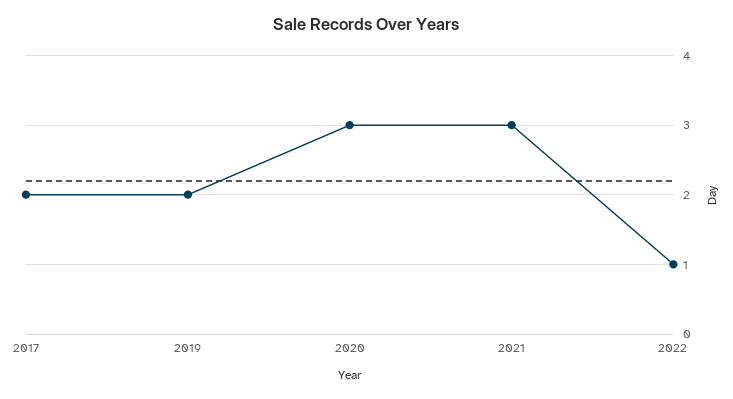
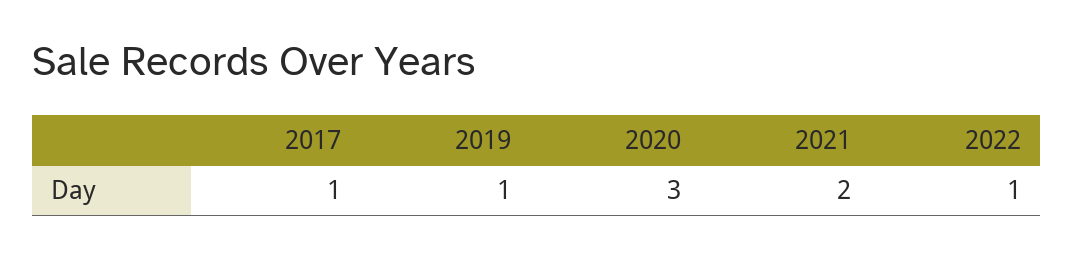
2017: 2 -> 1
2019: 2 -> 1
2021: 3 -> 2

